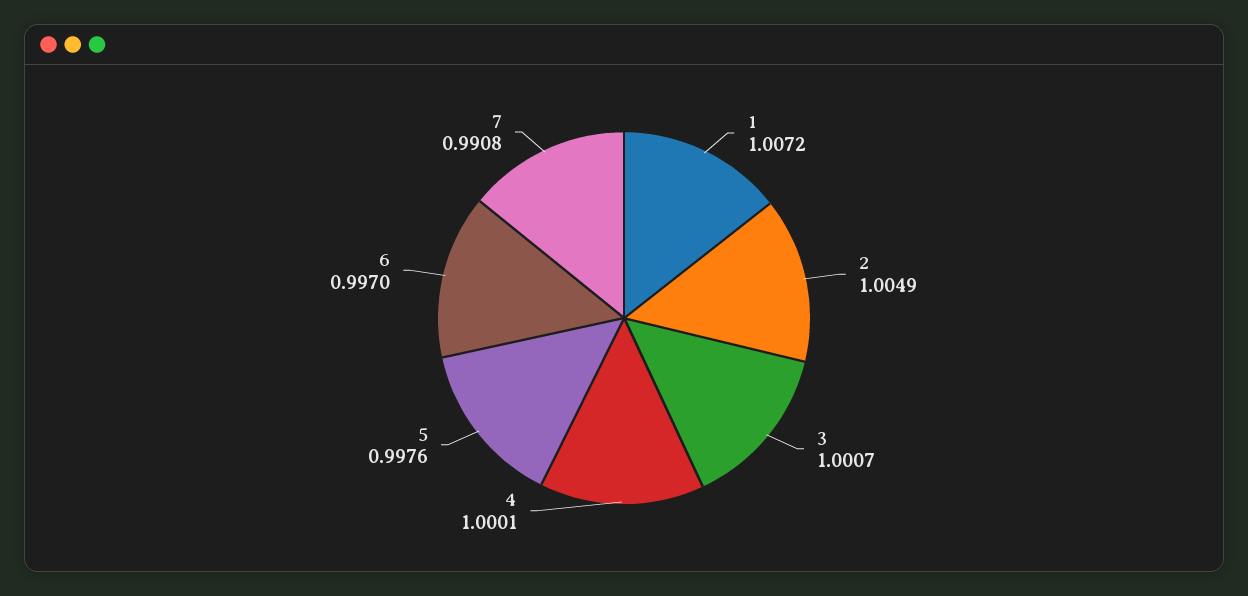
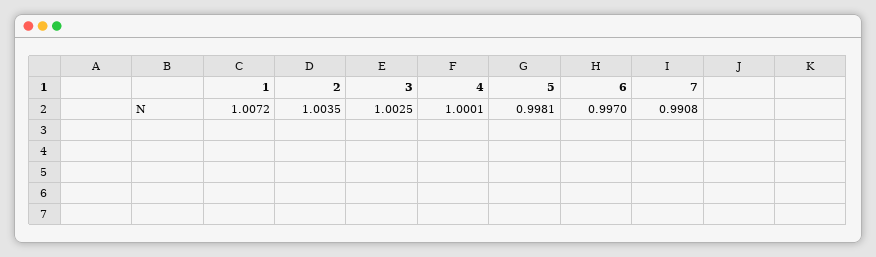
2: 1.0049 -> 1.0035
3: 1.0007 -> 1.0025
5: 0.9976 -> 0.9981

